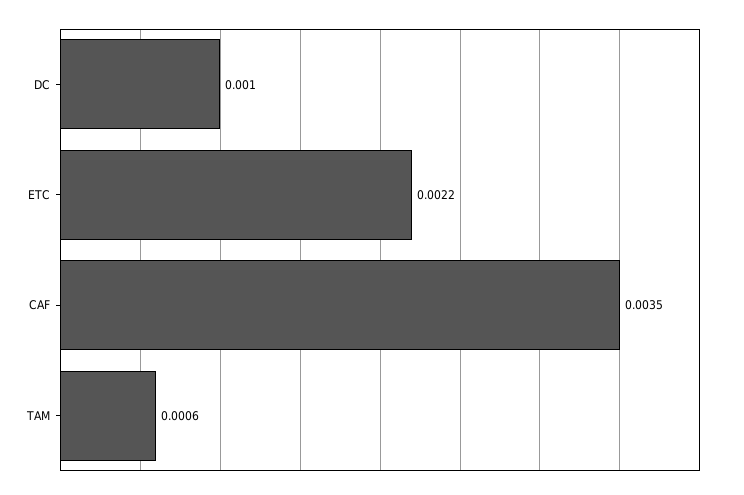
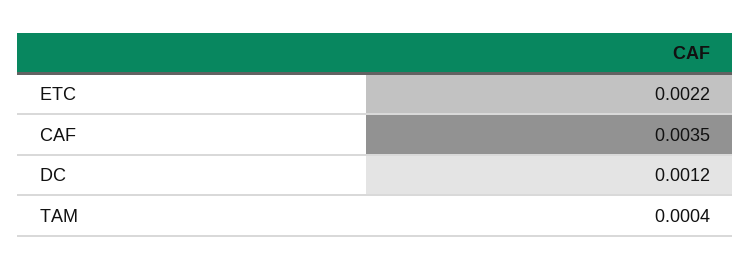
DC: 0.001 -> 0.0012
TAM: 0.0006 -> 0.0004

